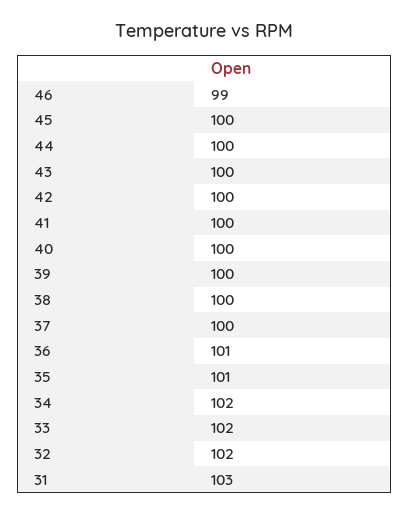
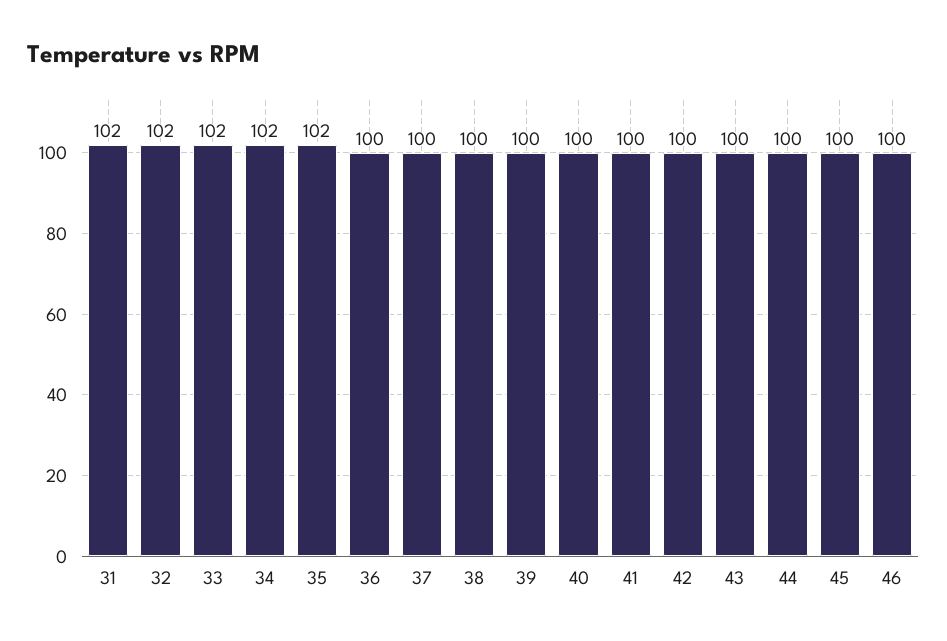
46: 99 -> 100
36: 101 -> 100
35: 101 -> 102
31: 103 -> 102

